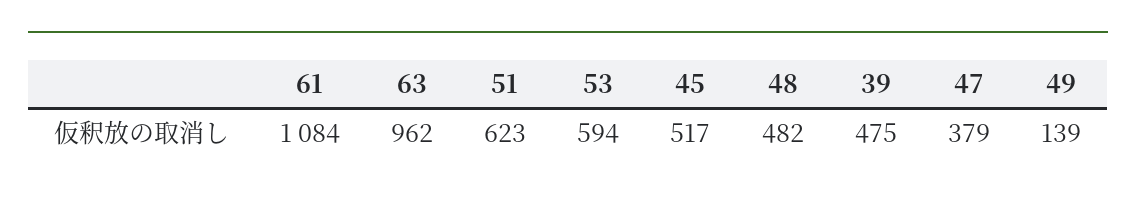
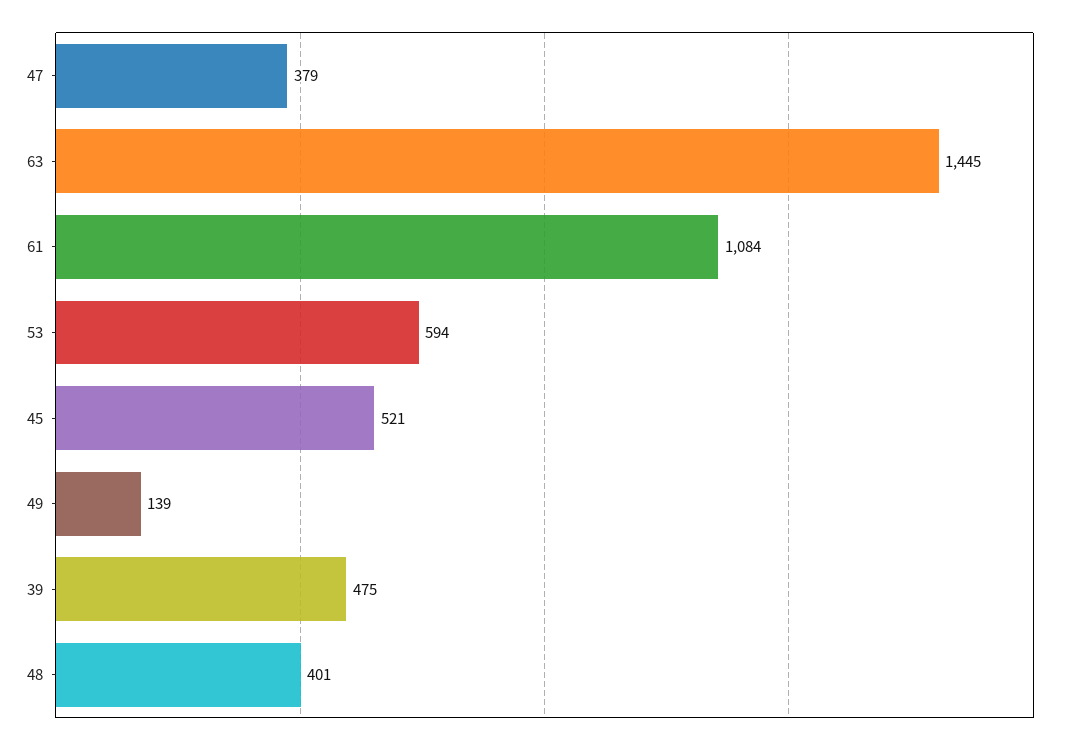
63: 962 -> 1445
51: 623 -> none
45: 517 -> 521
48: 482 -> 401

